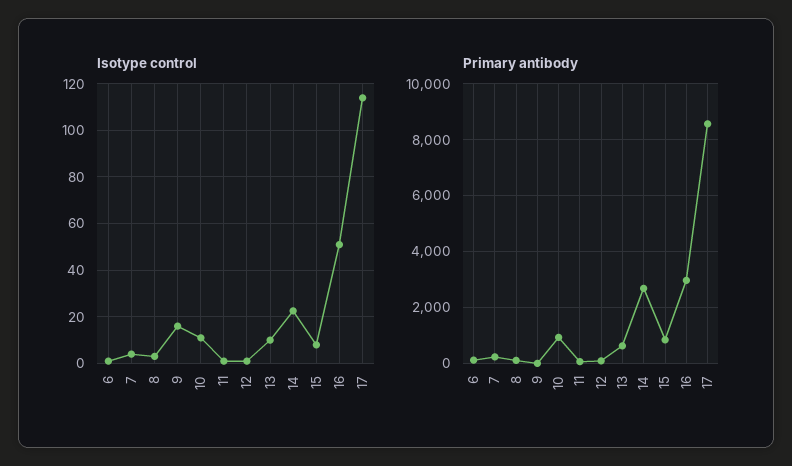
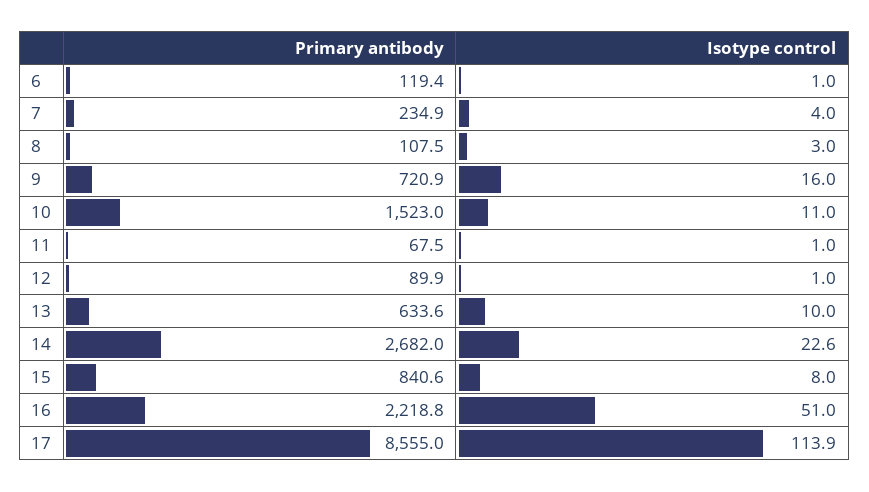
Primary antibody, 9: 0 -> 720.9
Primary antibody, 10: 1000 -> 1523
Primary antibody, 16: 3000 -> 2218.8

